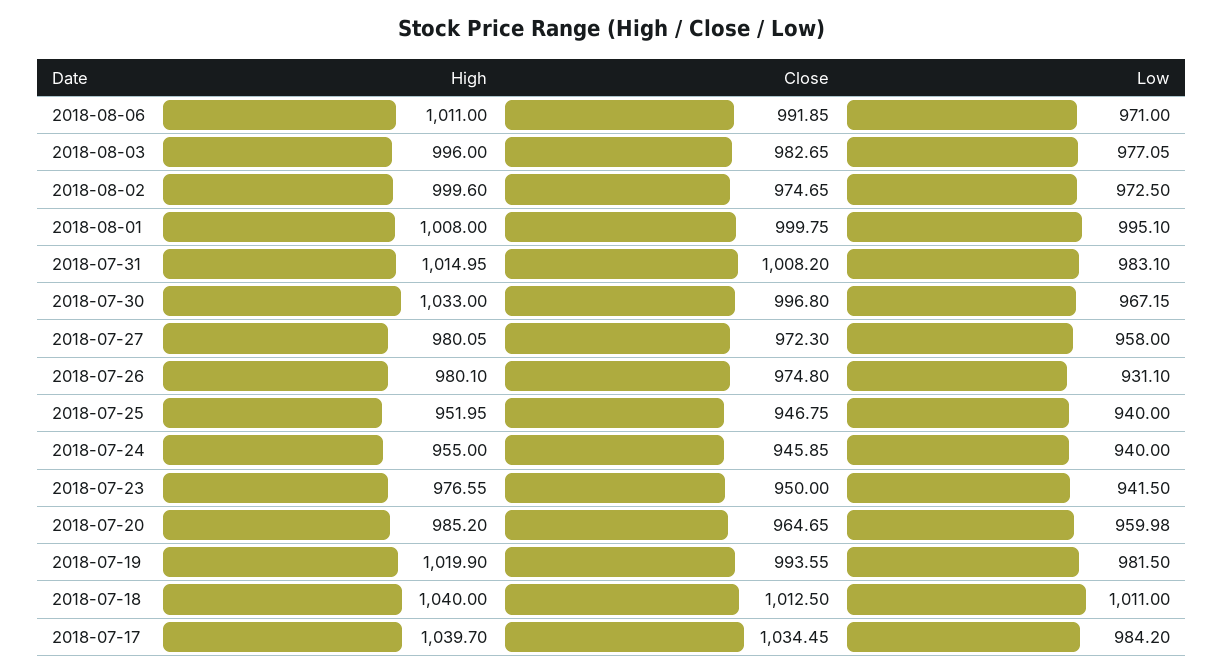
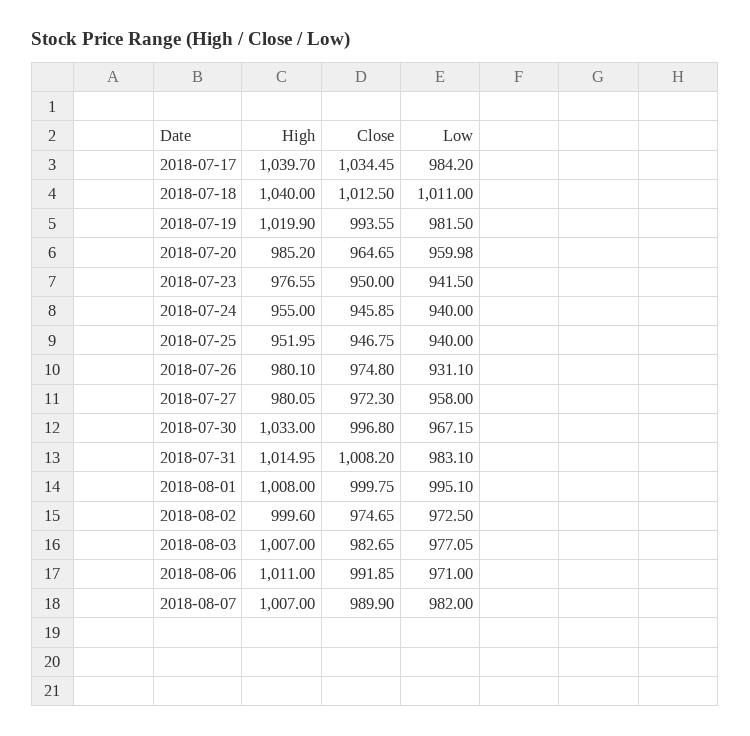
High, 2018-08-03: 996 -> 1007
High, 2018-08-07: none -> 1007
Close, 2018-08-07: none -> 989.9
Low, 2018-08-07: none -> 982

